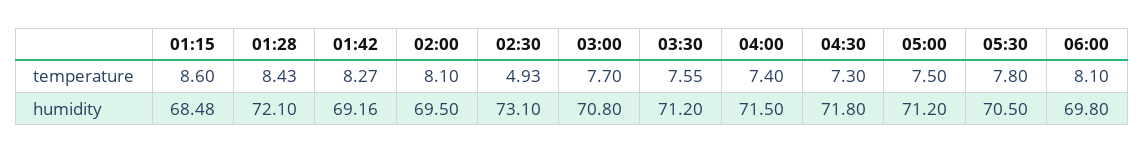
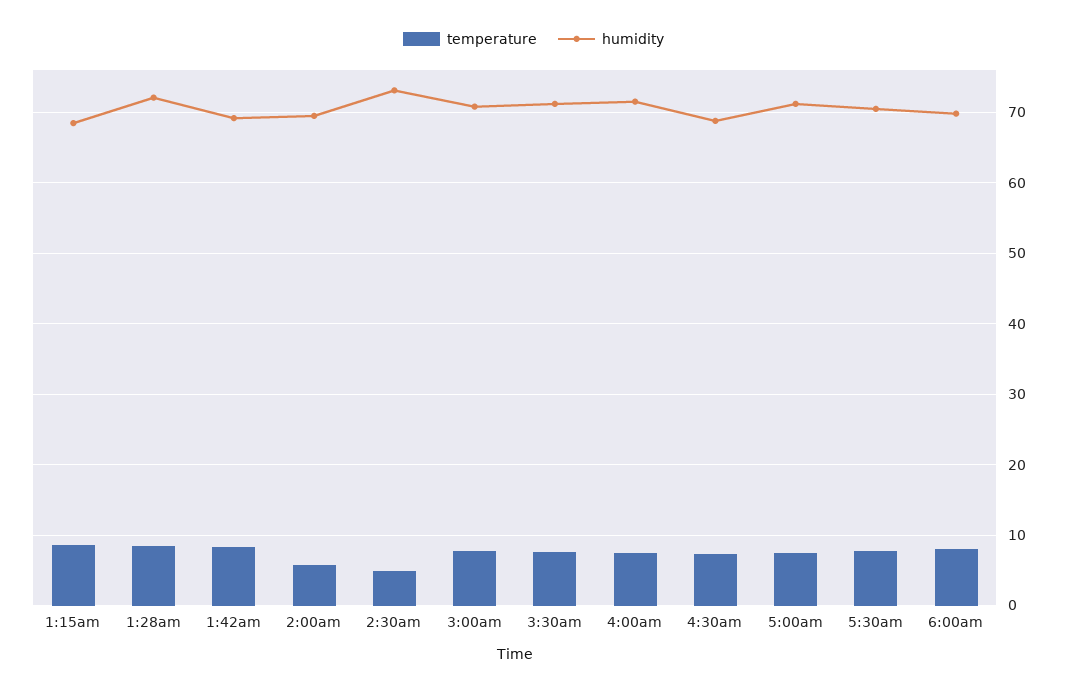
temperature, 02:00: 8.1 -> 6
humidity, 04:30: 71.8 -> 69

